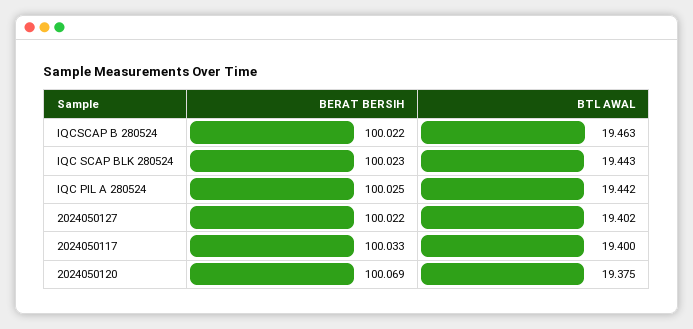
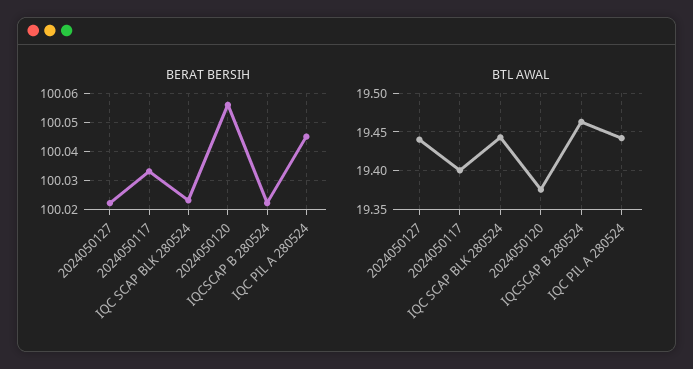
BERAT BERSIH, IQC PIL A 280524: 100.025 -> 100.045
BTL AWAL, 2024050127: 19.402 -> 19.44
BERAT BERSIH, 2024050120: 100.069 -> 100.055

